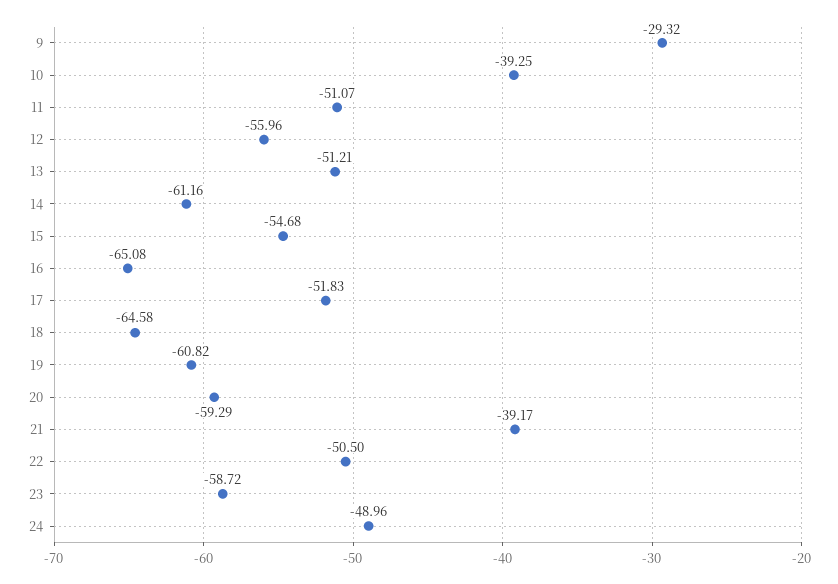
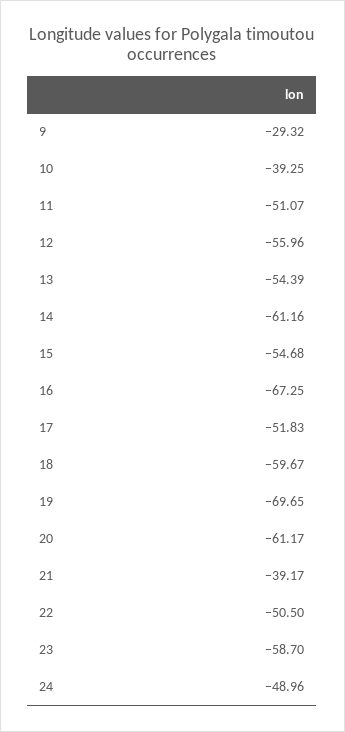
13: -51.21 -> -54.39
16: -65.08 -> -67.25
18: -64.58 -> -59.67
19: -60.82 -> -69.65
20: -59.29 -> -61.17
23: -58.72 -> -58.7

